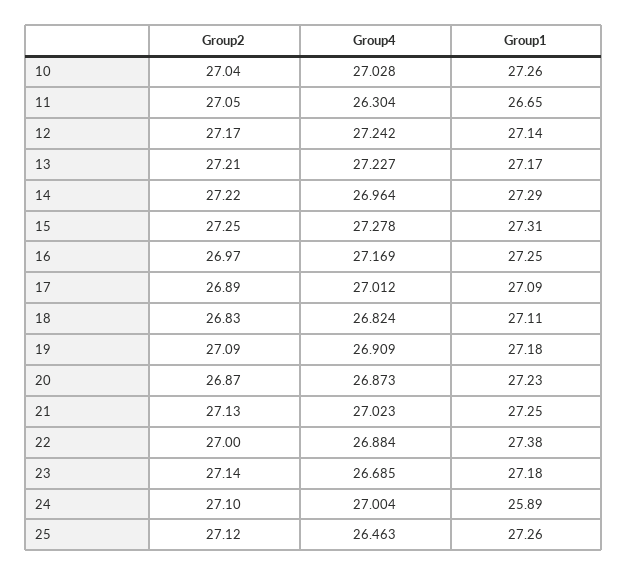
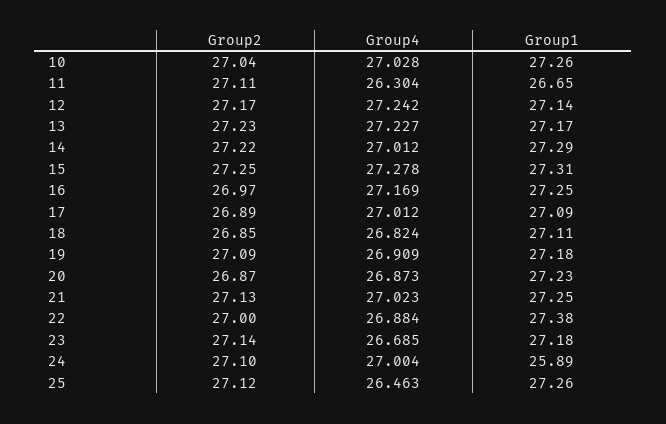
Group2, 11: 27.05 -> 27.11
Group2, 13: 27.21 -> 27.23
Group4, 14: 26.964 -> 27.012
Group2, 18: 26.83 -> 26.85

